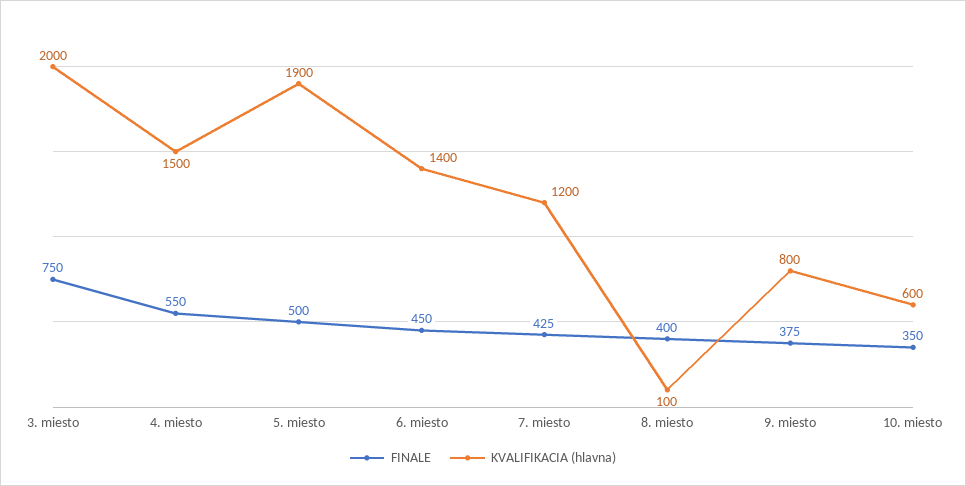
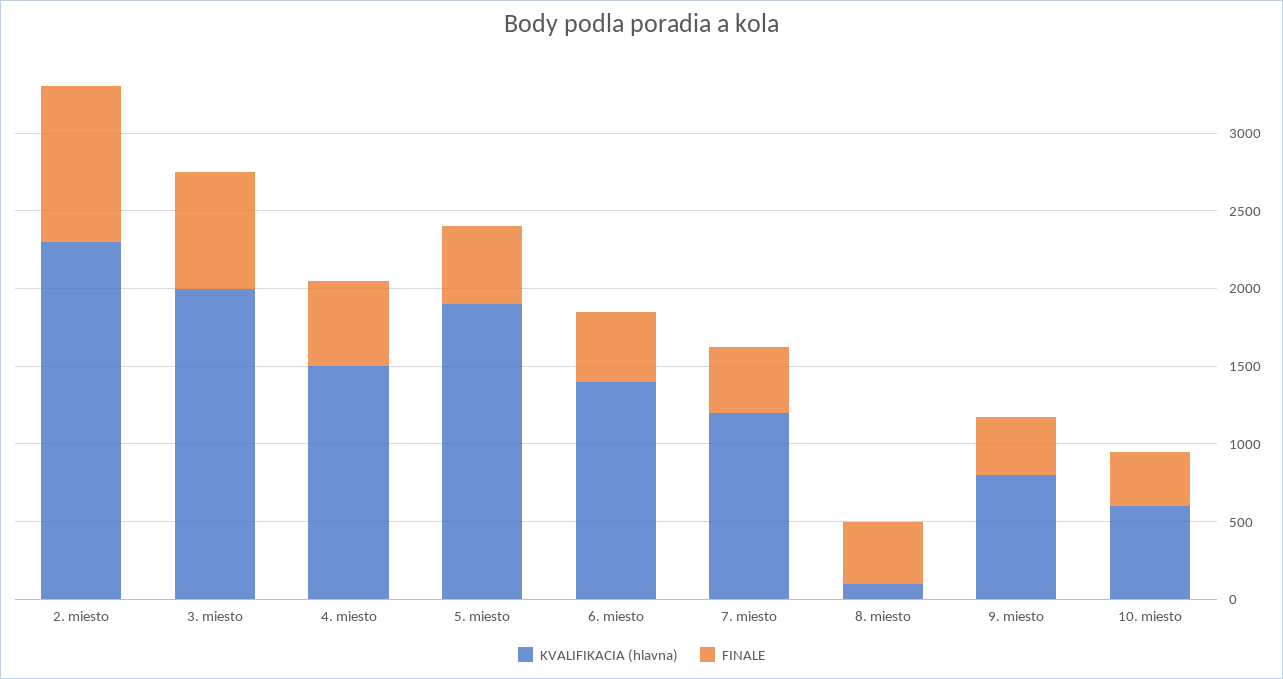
KVALIFIKACIA (hlavna), 2. miesto: none -> 2300
FINALE, 2. miesto: none -> 1000

